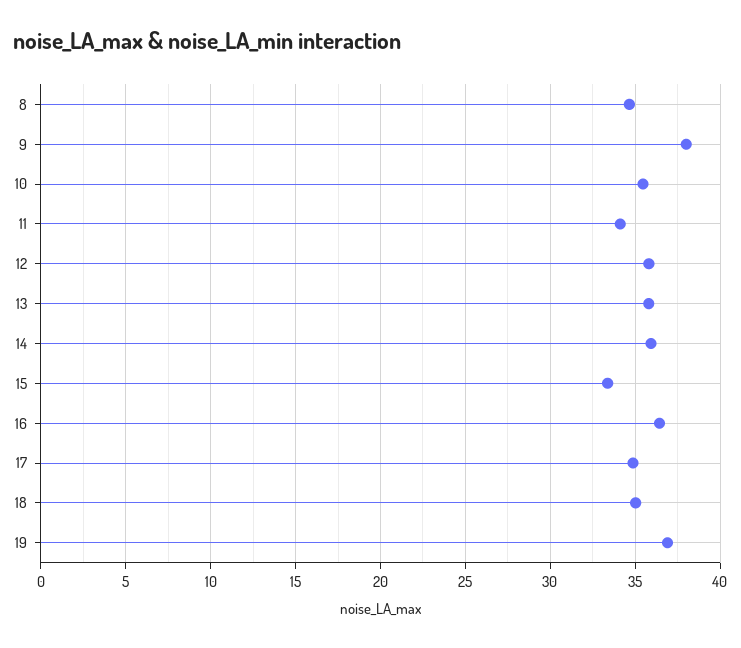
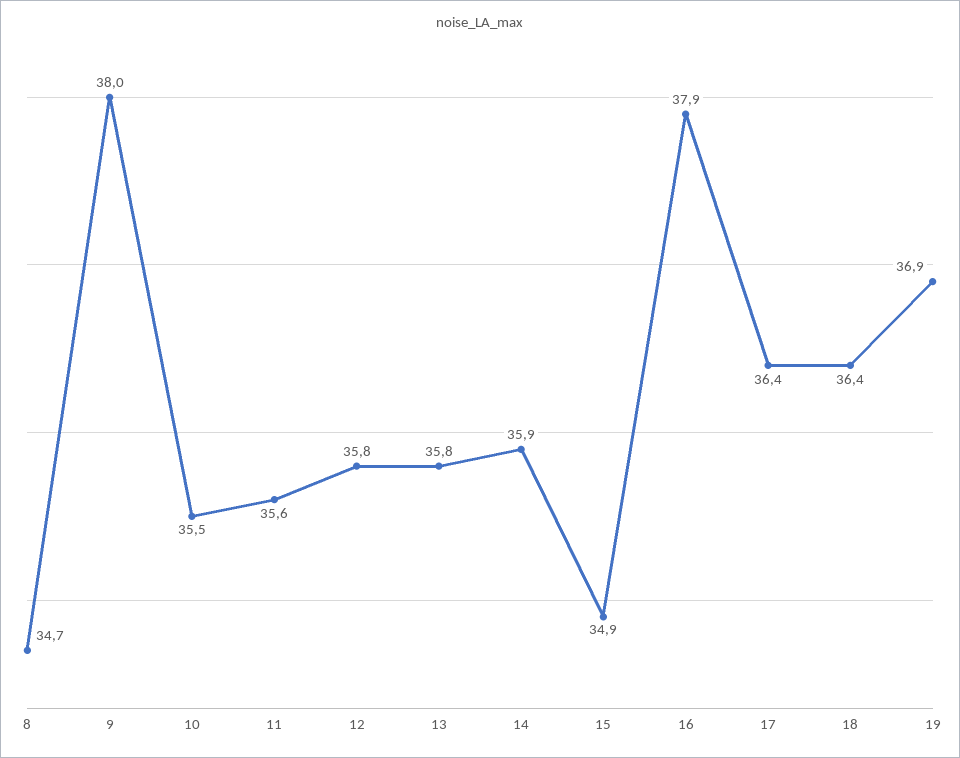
11: 34 -> 35.6
15: 33.5 -> 34.9
16: 36.5 -> 37.9
17: 35 -> 36.4
18: 35 -> 36.4

